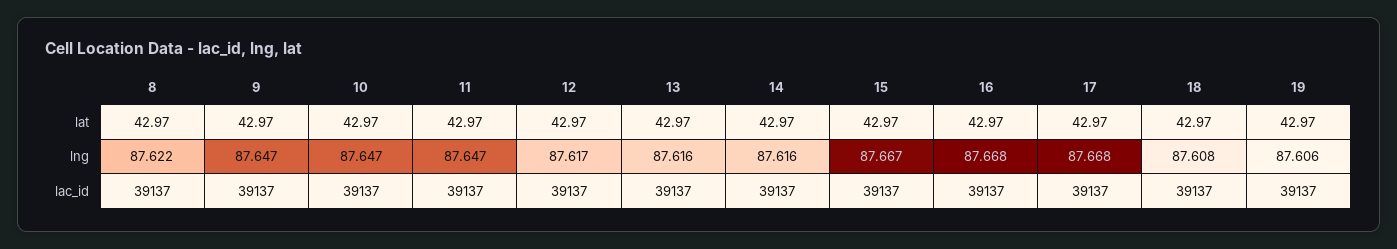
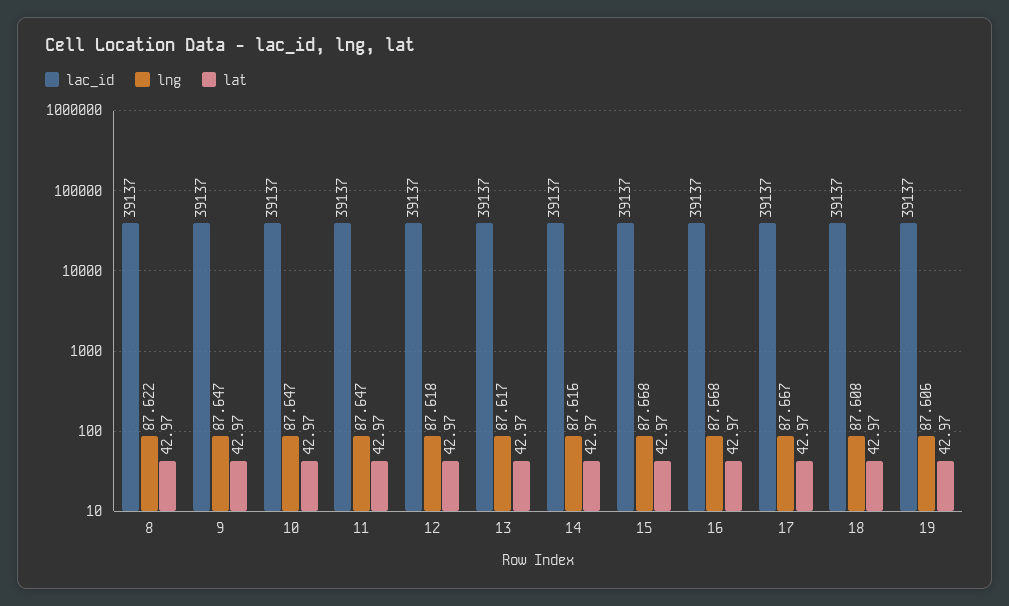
lng, 12: 87.617 -> 87.618
lng, 13: 87.616 -> 87.617
lng, 15: 87.667 -> 87.668
lng, 17: 87.668 -> 87.667

